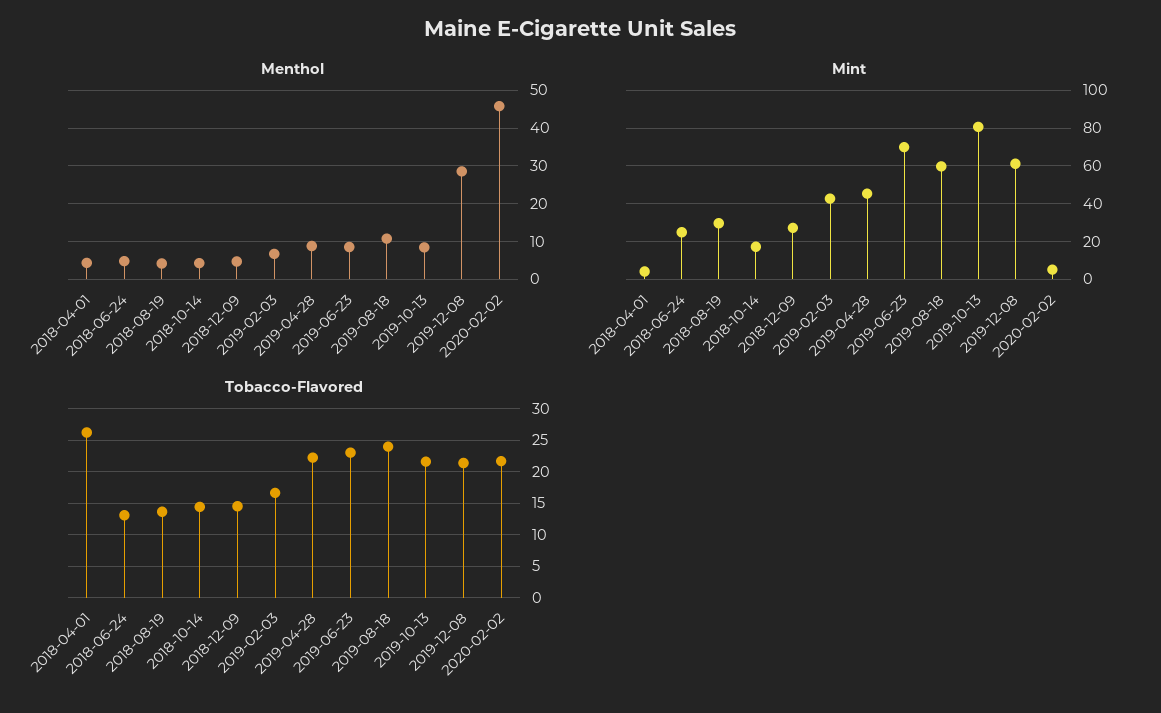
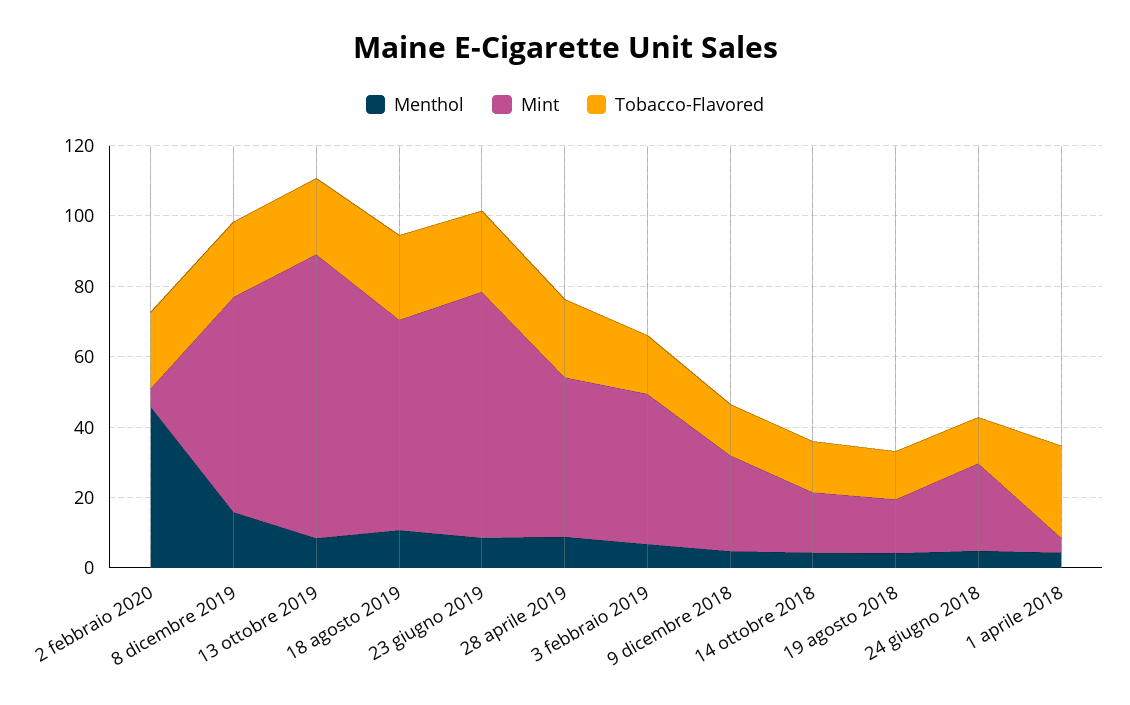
Menthol, 2019-12-08: 28 -> 15
Mint, 2018-08-19: 30 -> 15

